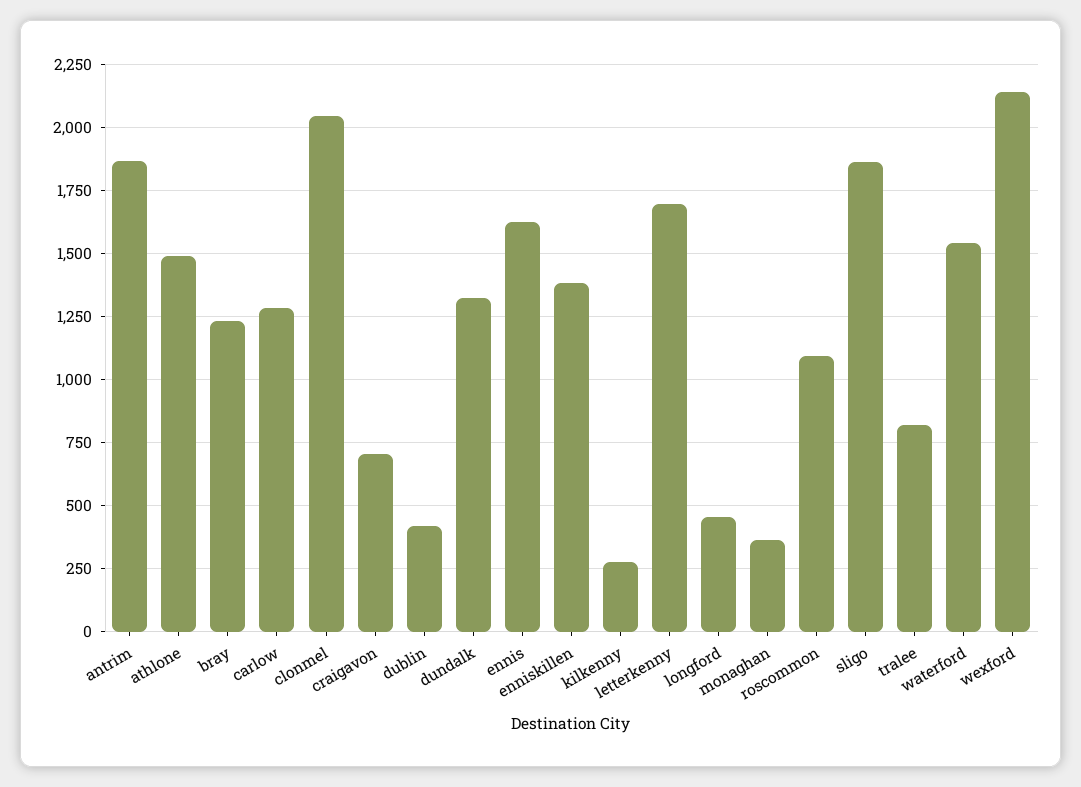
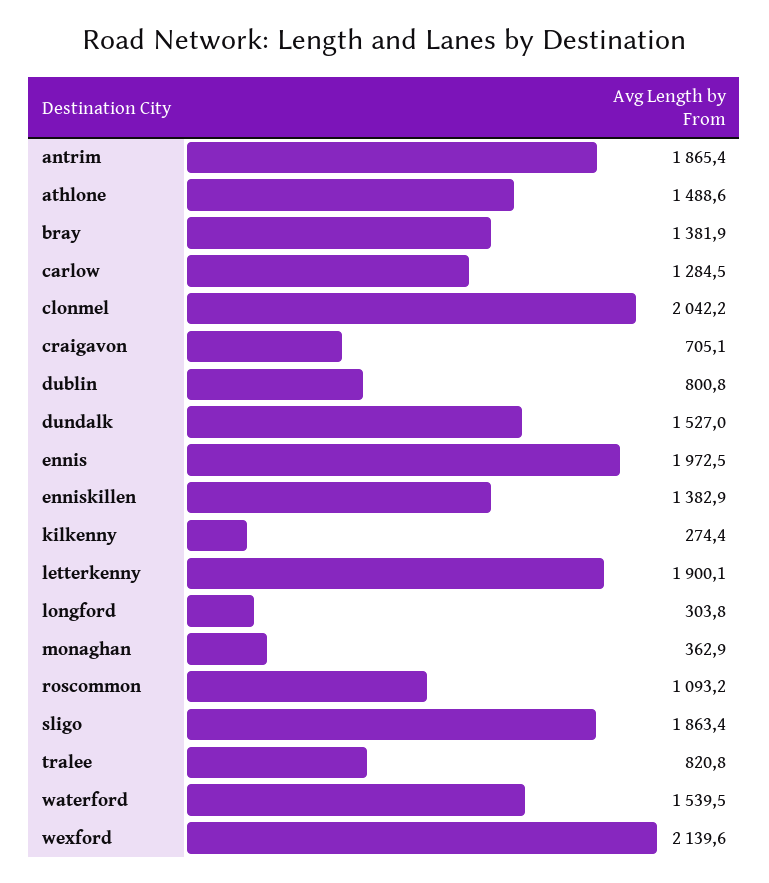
bray: 1225 -> 1381.9
dublin: 425 -> 800.8
dundalk: 1325 -> 1527
ennis: 1625 -> 1972.5
letterkenny: 1700 -> 1900.1
longford: 450 -> 303.8

